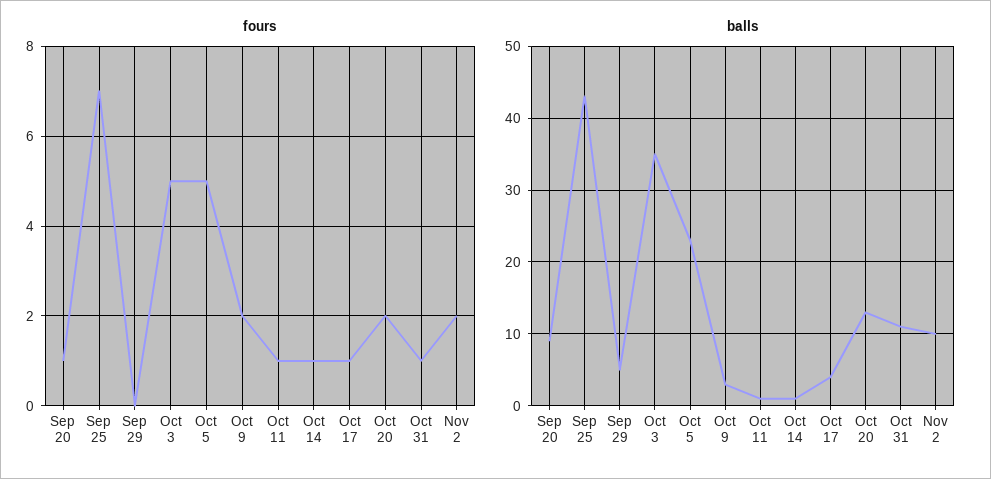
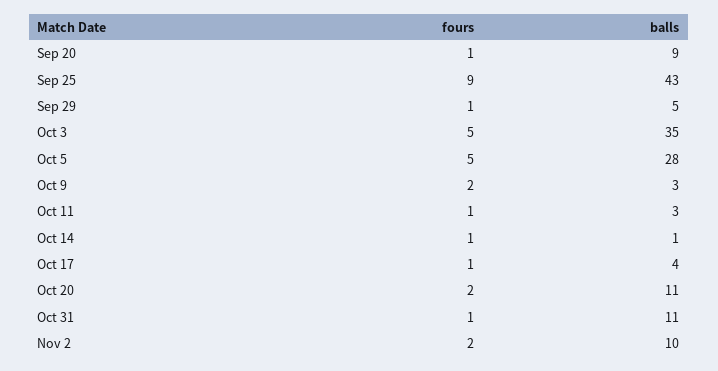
fours, Sep 25: 7 -> 9
fours, Sep 29: 0 -> 1
balls, Oct 5: 23 -> 28
balls, Oct 11: 1 -> 3
balls, Oct 20: 13 -> 11

